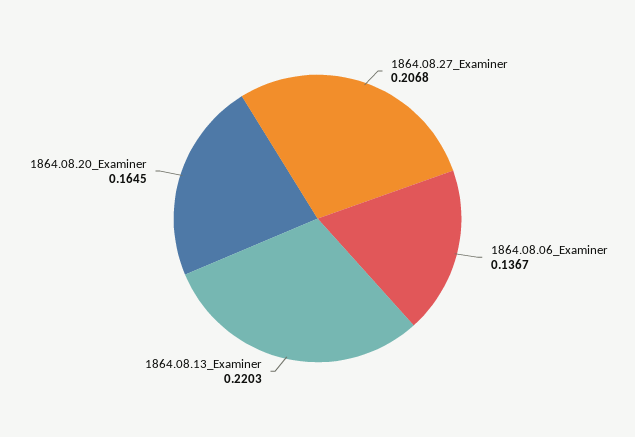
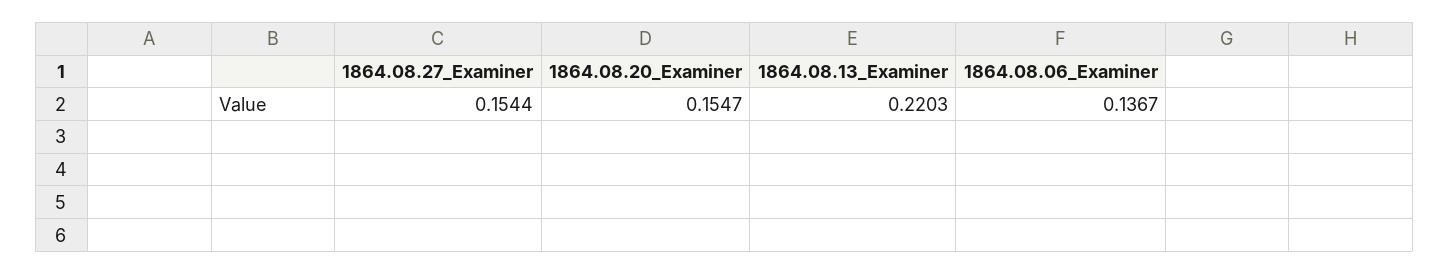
1864.08.27_Examiner: 0.2068 -> 0.1544
1864.08.20_Examiner: 0.1645 -> 0.1547

